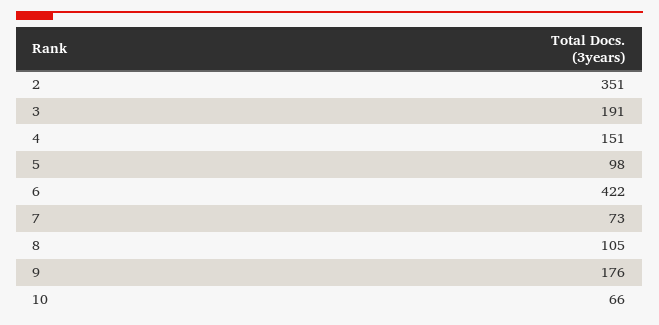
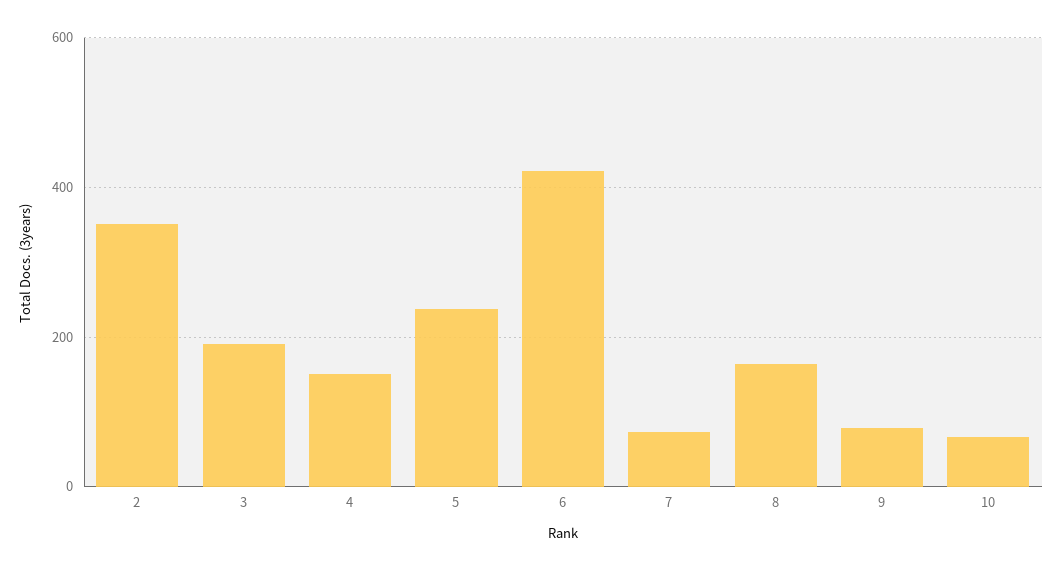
5: 98 -> 240
8: 105 -> 160
9: 176 -> 80

